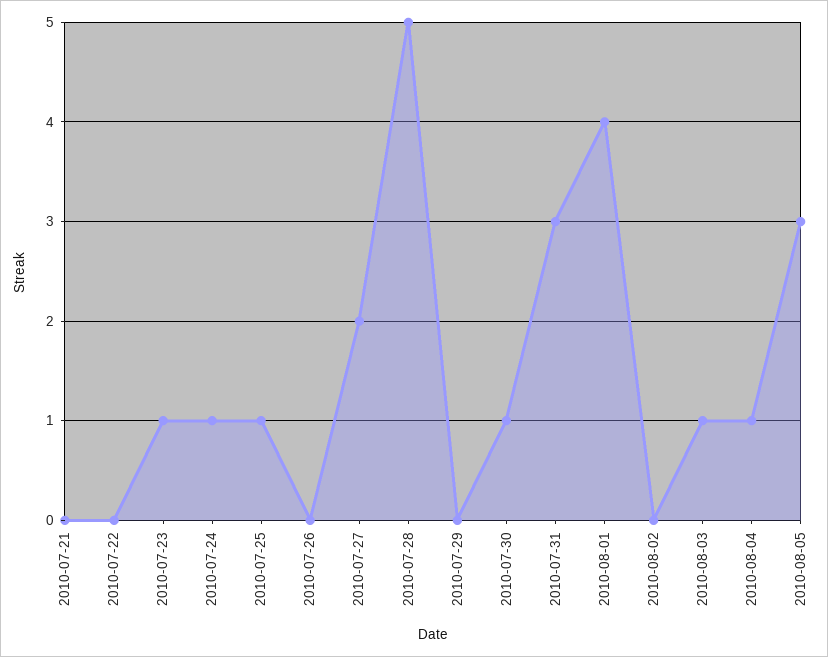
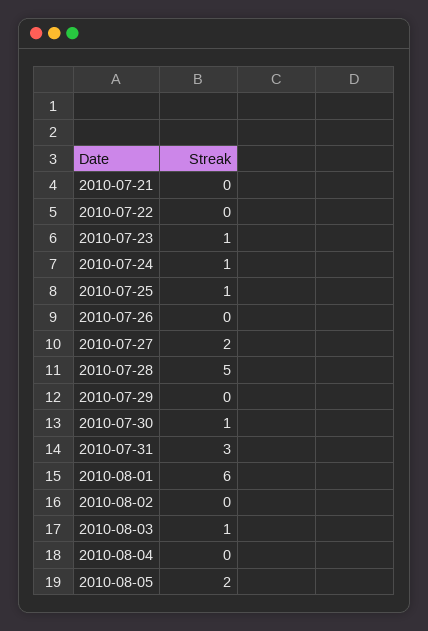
2010-08-01: 4 -> 6
2010-08-04: 1 -> 0
2010-08-05: 3 -> 2

